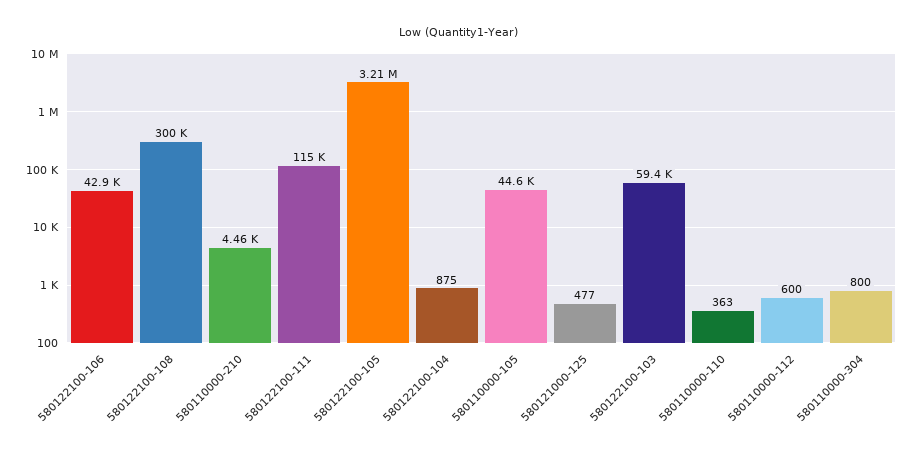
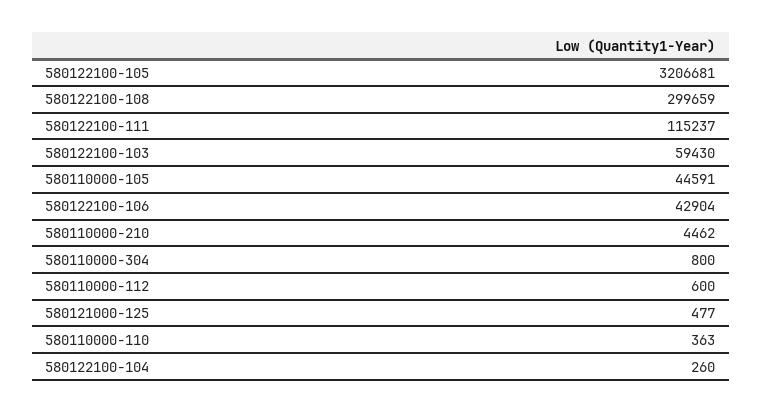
580122100-104: 875 -> 260

